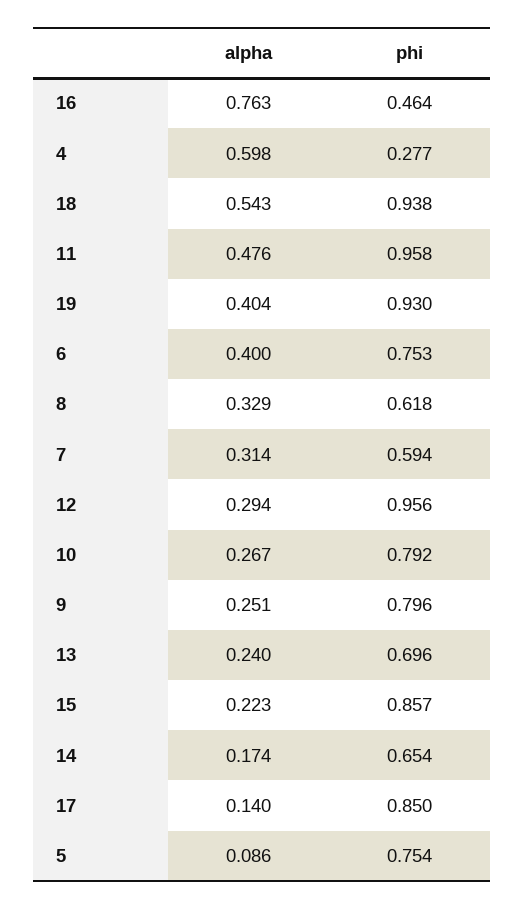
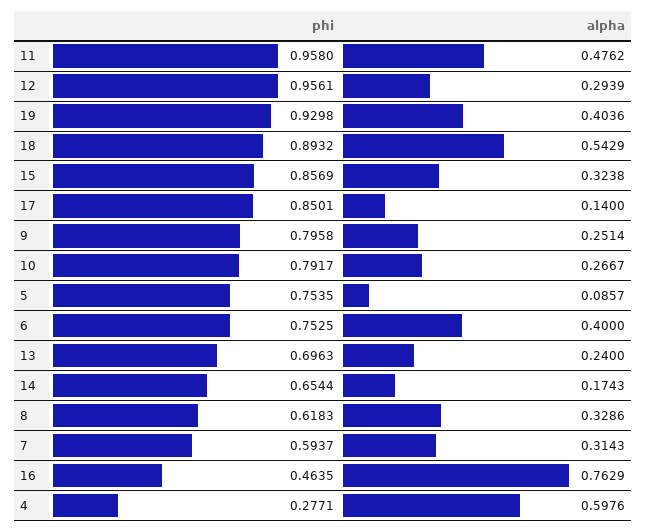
phi, 18: 0.938 -> 0.8932
alpha, 15: 0.223 -> 0.3238

